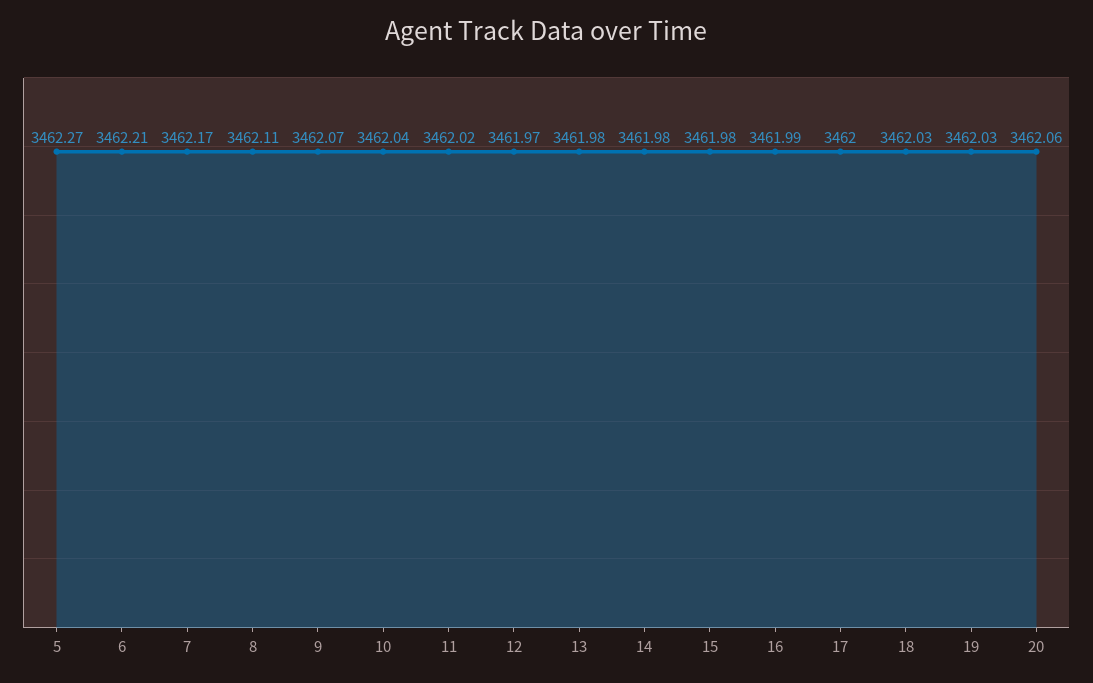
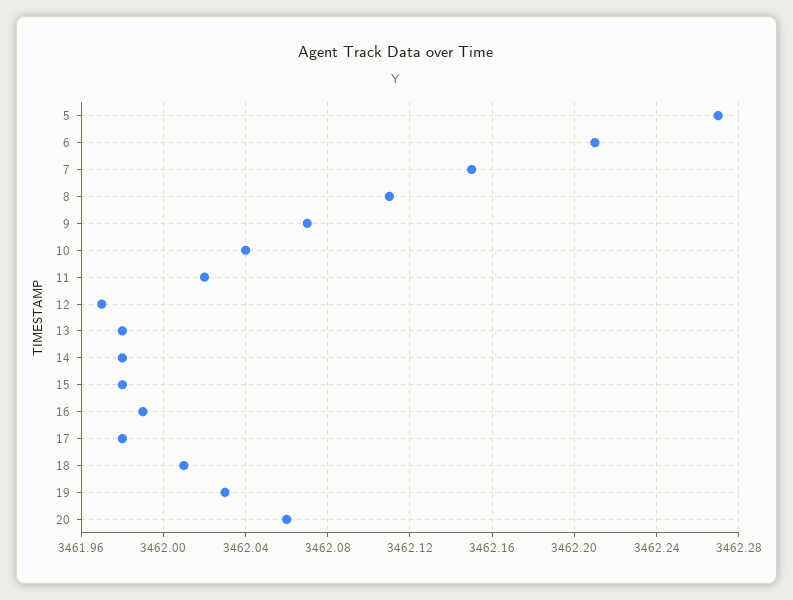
7: 3462.17 -> 3462.15
17: 3462 -> 3461.98
18: 3462.03 -> 3462.01

